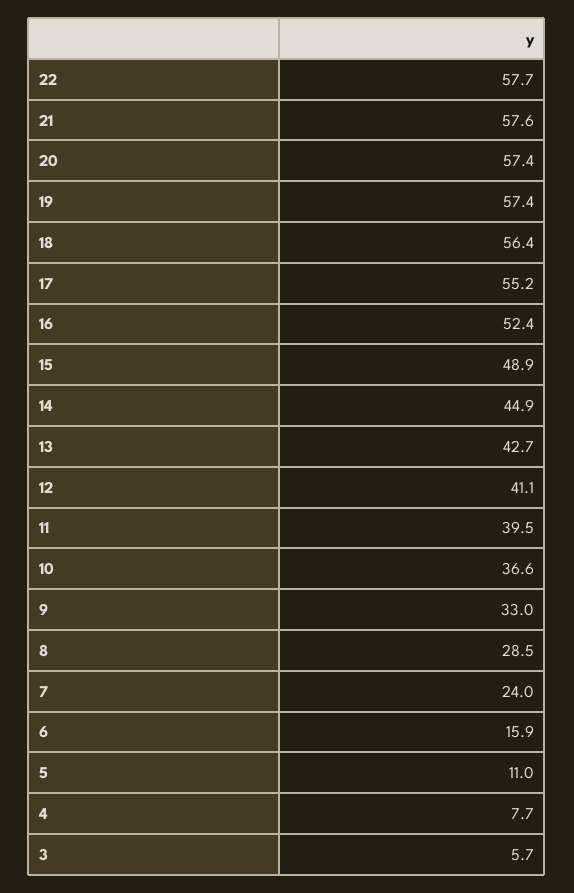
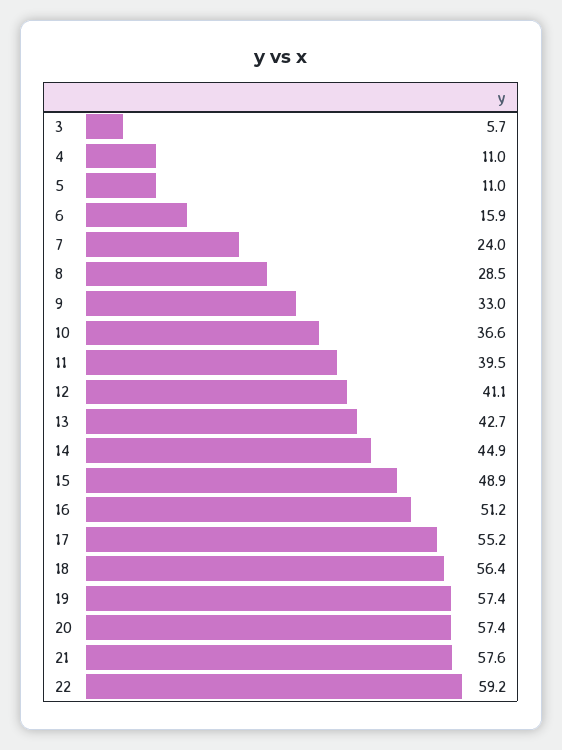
22: 57.7 -> 59.2
16: 52.4 -> 51.2
4: 7.7 -> 11

